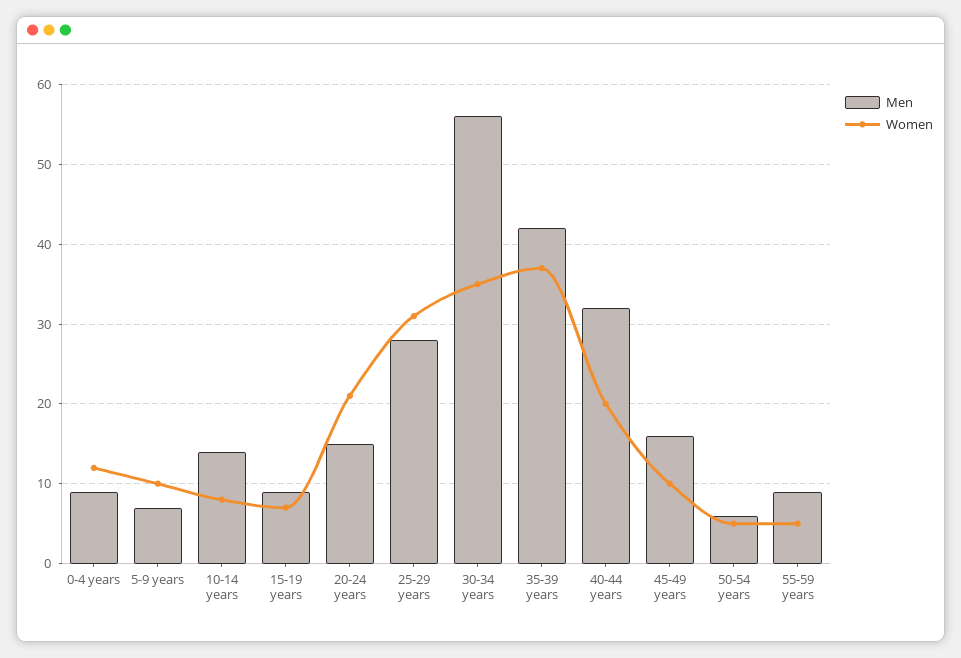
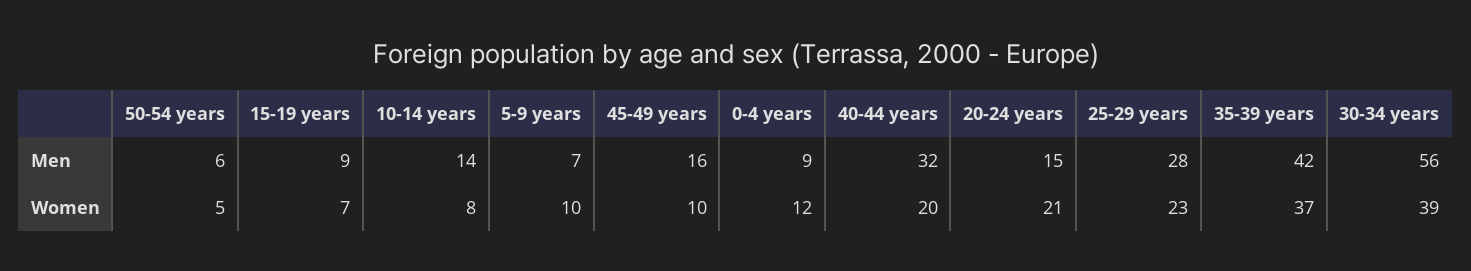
Women, 25-29 years: 31 -> 23
Women, 30-34 years: 35 -> 39
Men, 55-59 years: 9 -> none
Women, 55-59 years: 5 -> none

